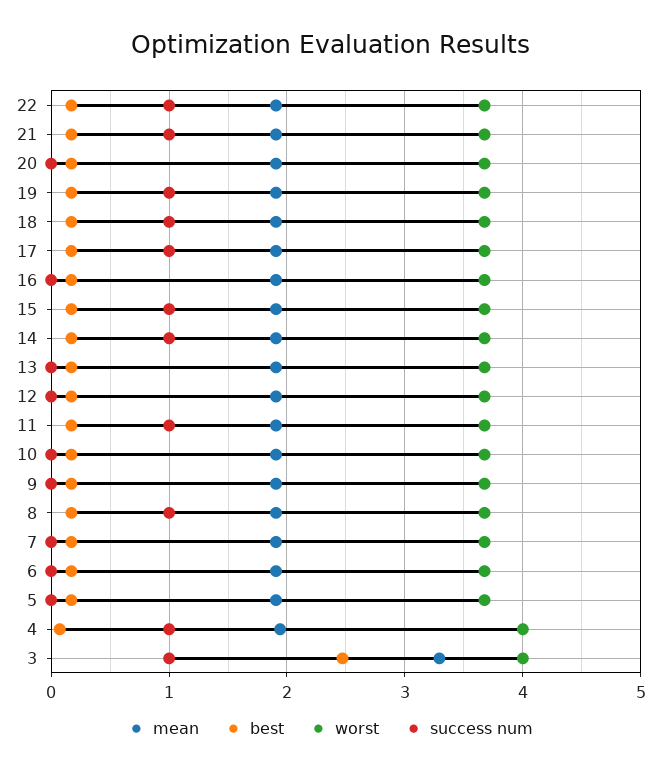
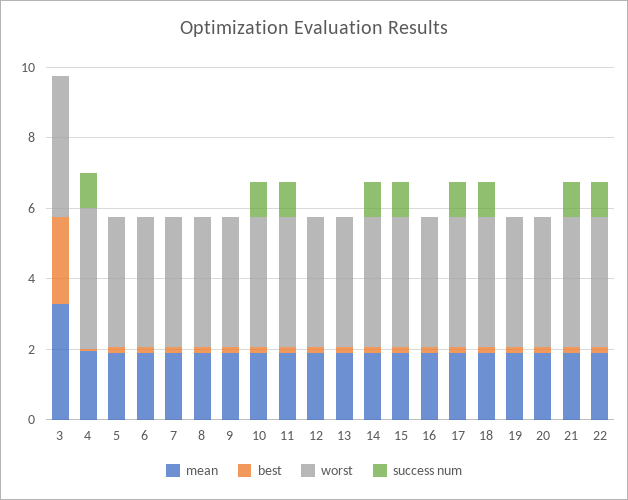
success num, 19: 1 -> 0
success num, 10: 0 -> 1
success num, 8: 1 -> 0
success num, 3: 1 -> 0

